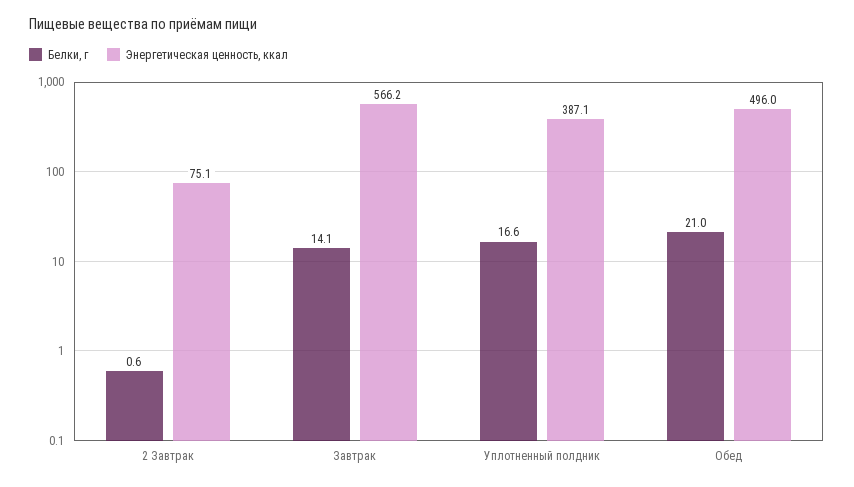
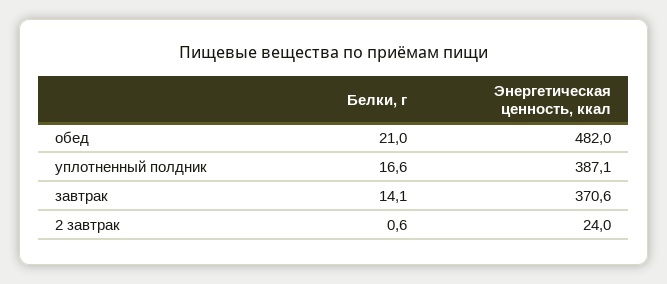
Энергетическая ценность, ккал, 2 Завтрак: 75.1 -> 24
Энергетическая ценность, ккал, Завтрак: 566.2 -> 370.6
Энергетическая ценность, ккал, Обед: 496 -> 482

